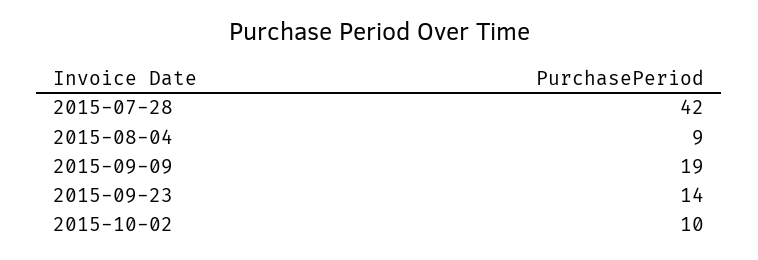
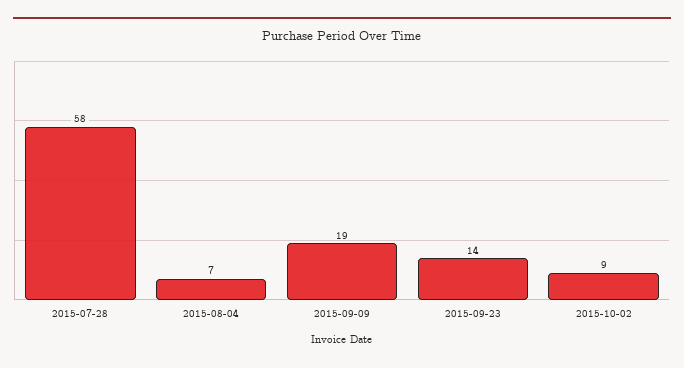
2015-07-28: 42 -> 58
2015-08-04: 9 -> 7
2015-10-02: 10 -> 9

